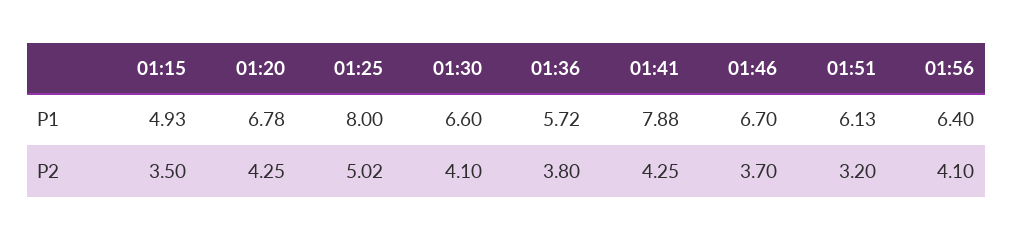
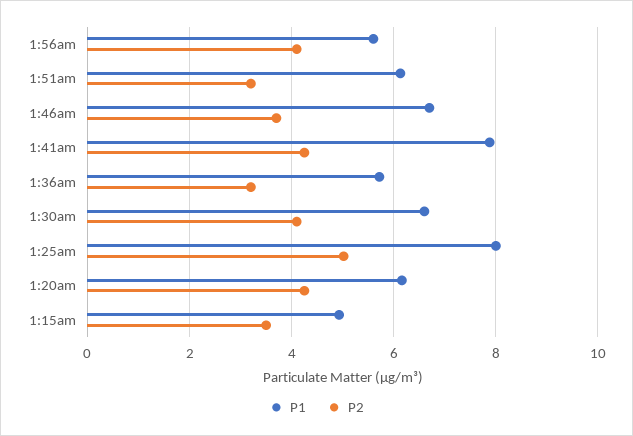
P1, 01:20: 6.78 -> 6.2
P1, 01:56: 6.4 -> 5.6
P2, 01:36: 3.8 -> 3.2

